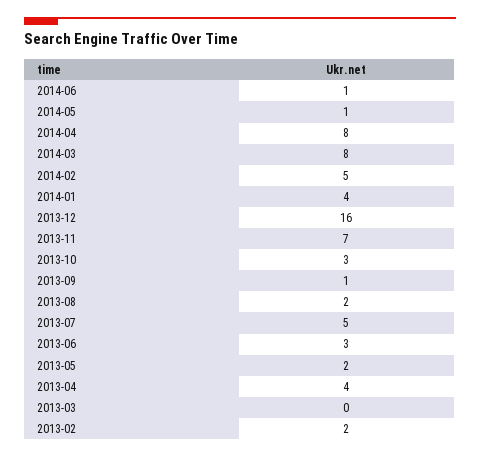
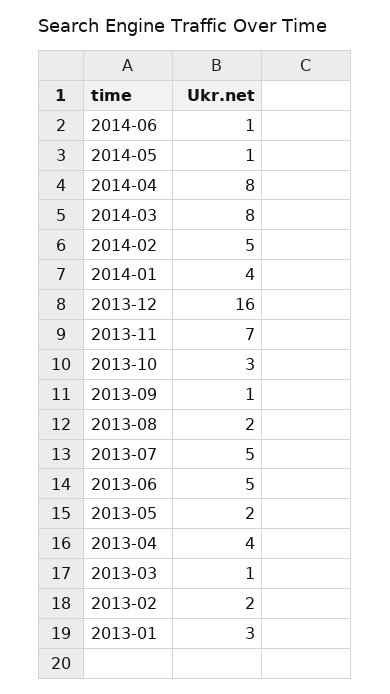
2013-06: 3 -> 5
2013-03: 0 -> 1
2013-01: none -> 3

